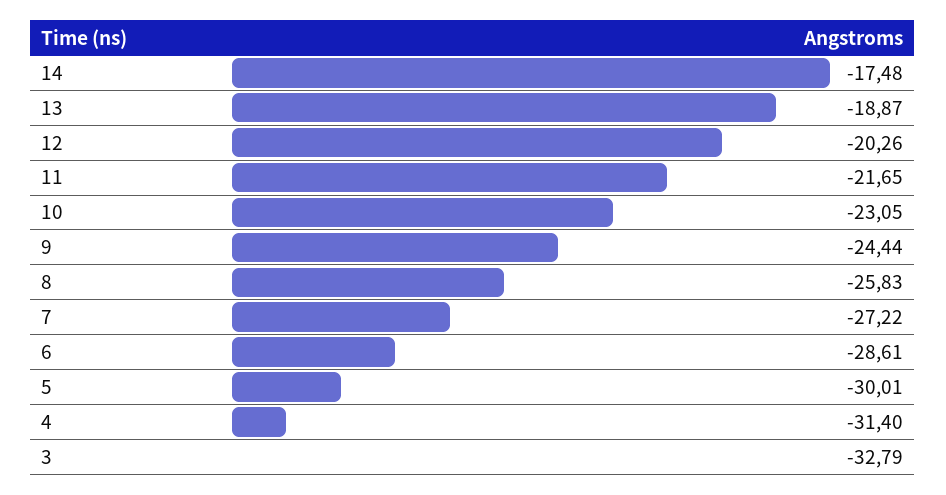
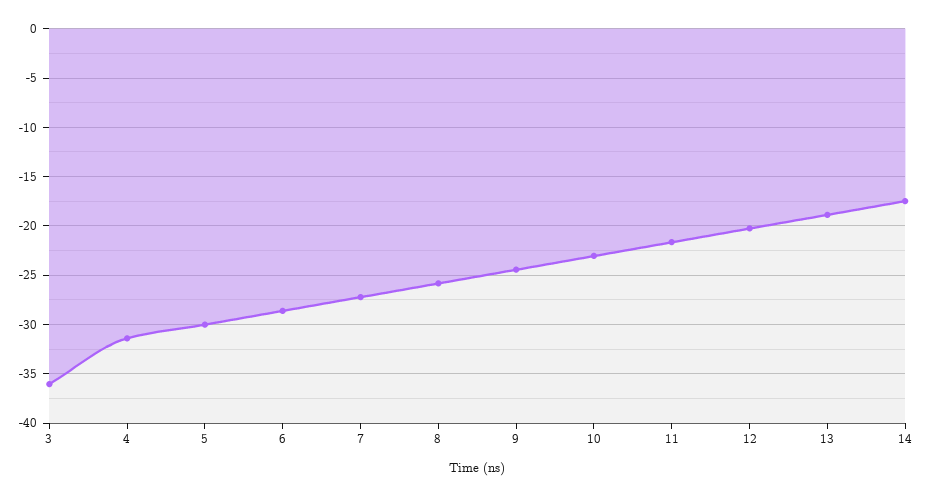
3: -32.79 -> -36

